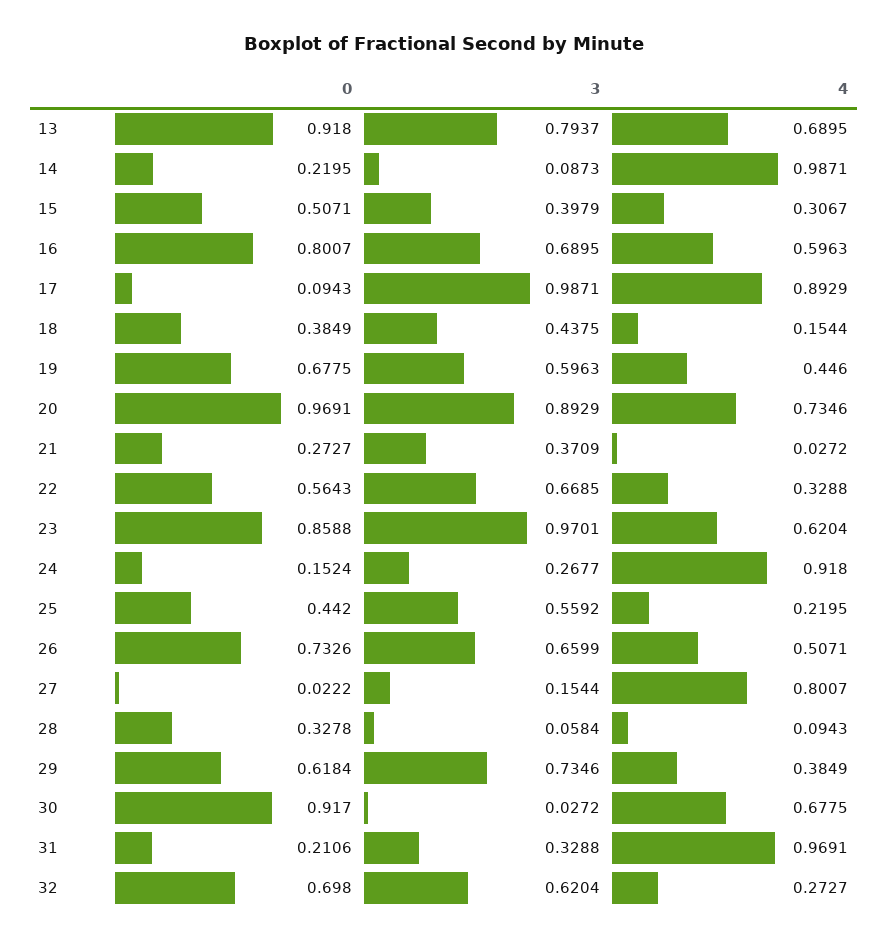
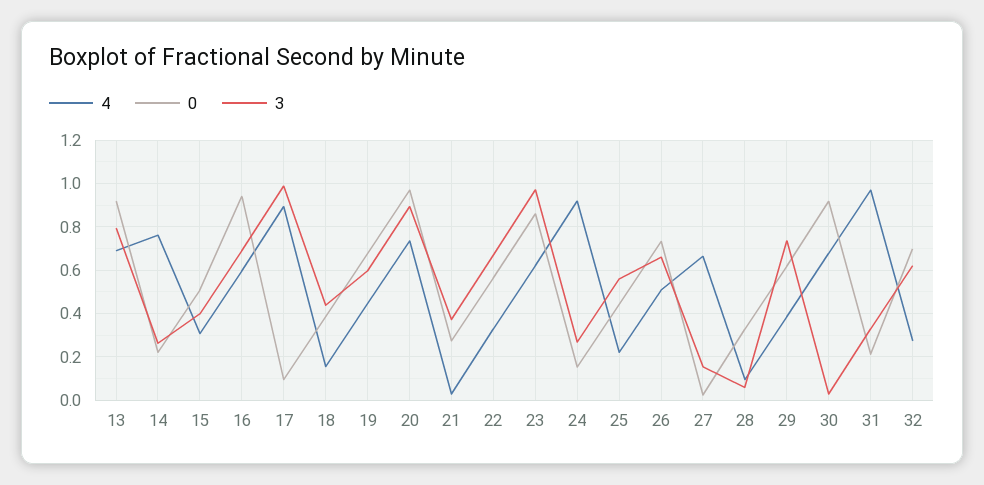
3, 14: 0.0873 -> 0.25
4, 14: 0.9871 -> 0.75
0, 16: 0.8007 -> 0.95
4, 27: 0.8007 -> 0.65

